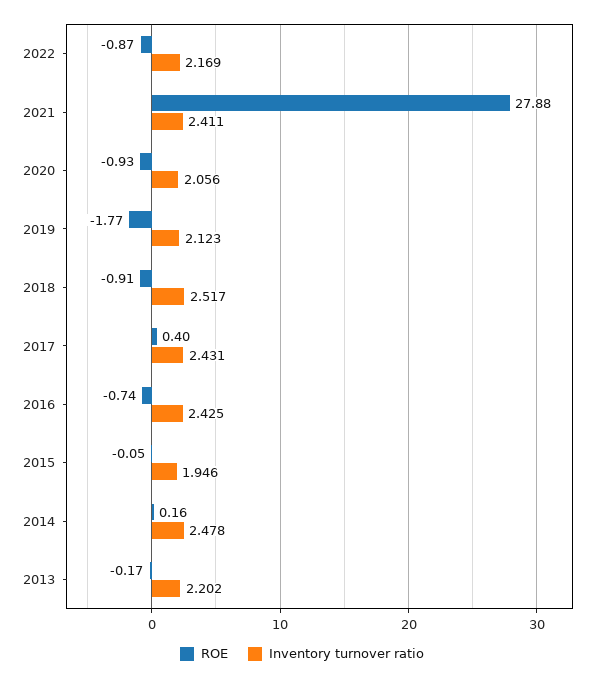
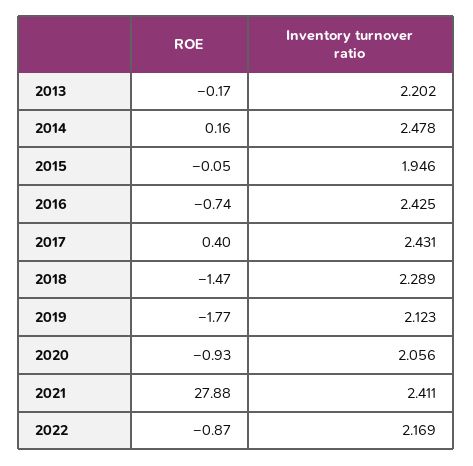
ROE, 2018: -0.91 -> -1.47
Inventory turnover ratio, 2018: 2.517 -> 2.289

